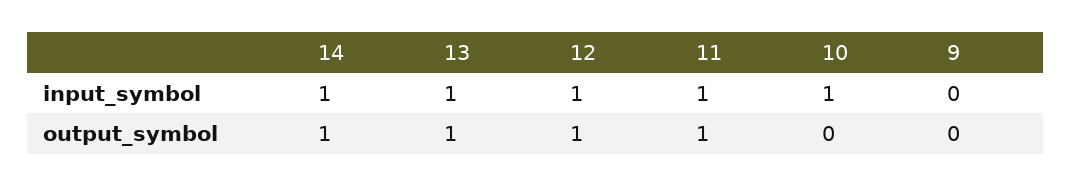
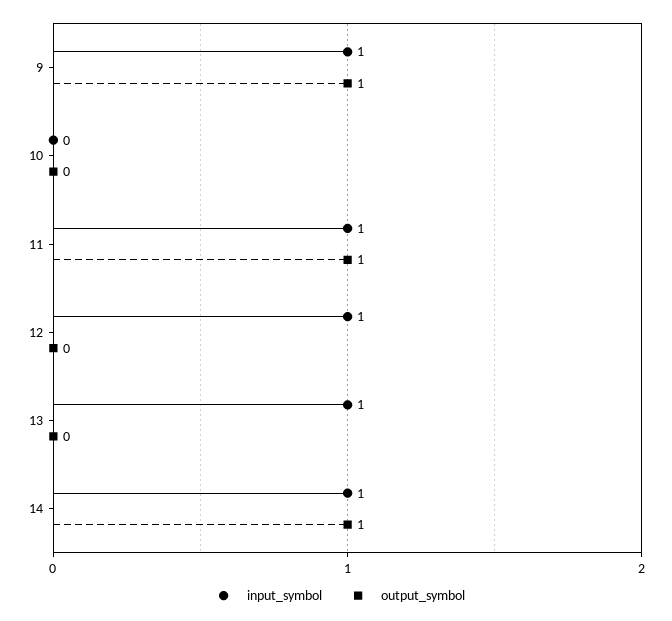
input_symbol, 10: 1 -> 0
input_symbol, 9: 0 -> 1
output_symbol, 13: 1 -> 0
output_symbol, 12: 1 -> 0
output_symbol, 9: 0 -> 1

